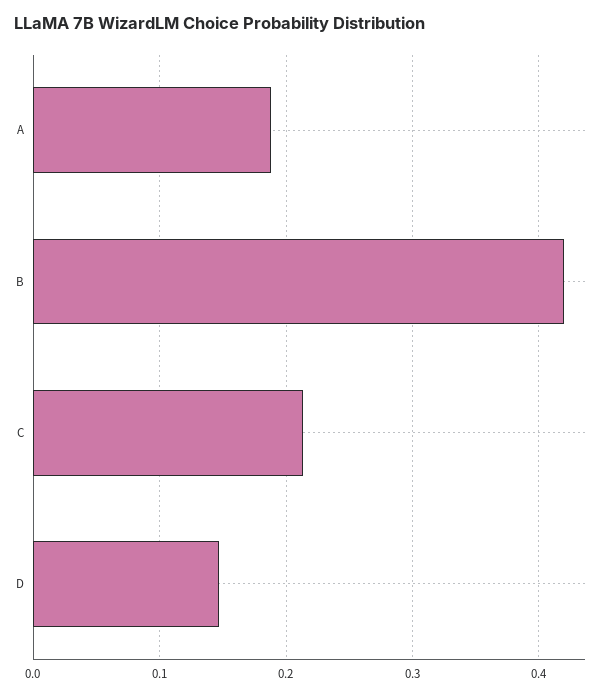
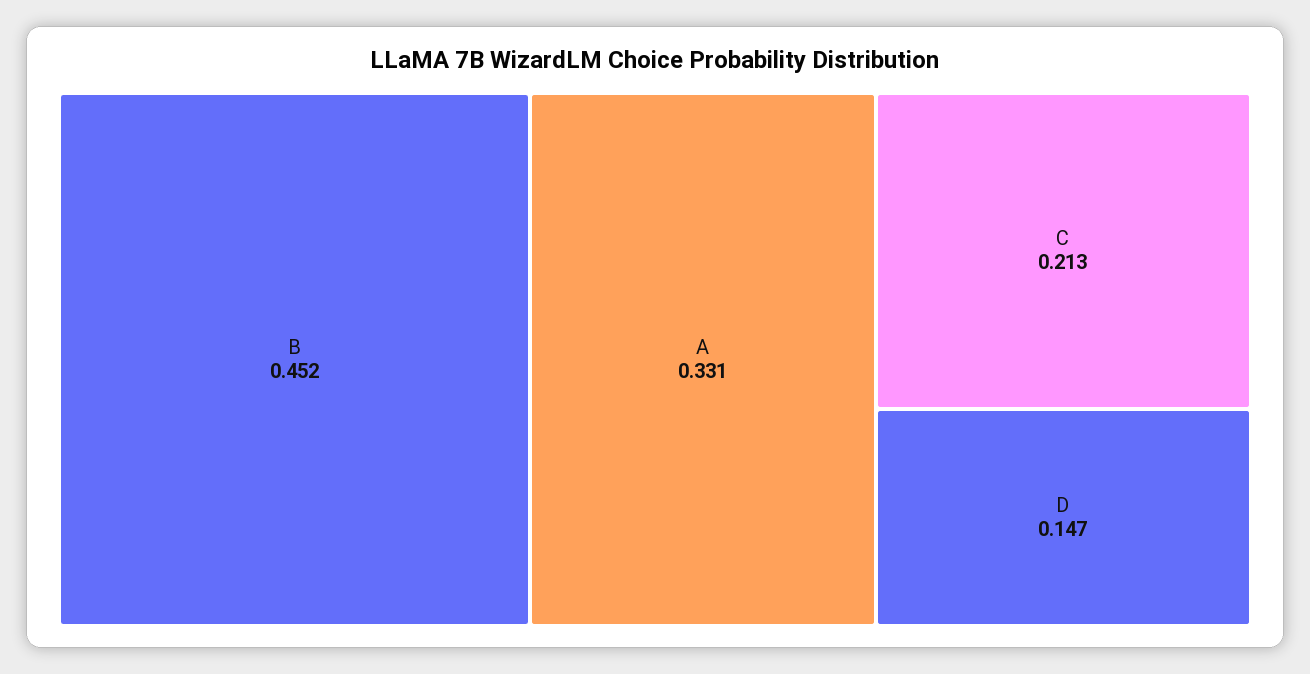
A: 0.19 -> 0.331
B: 0.42 -> 0.452

